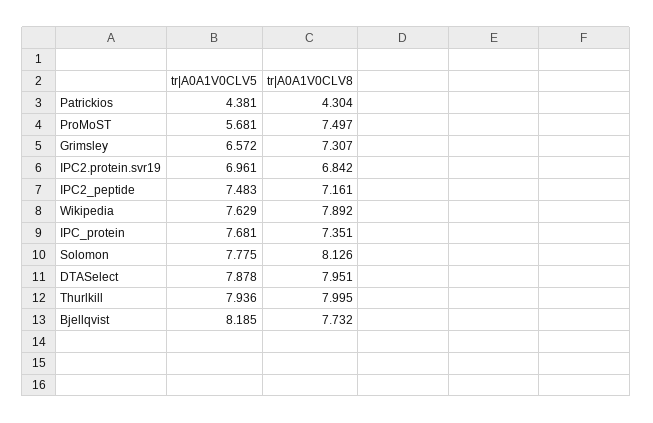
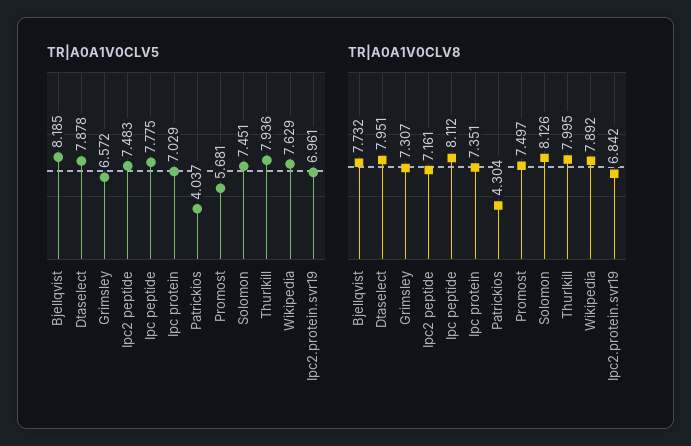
tr|A0A1V0CLV5, Patrickios: 4.381 -> 4.037
tr|A0A1V0CLV5, IPC_protein: 7.681 -> 7.029
tr|A0A1V0CLV5, Solomon: 7.775 -> 7.451
tr|A0A1V0CLV5, Ipc peptide: none -> 7.775
tr|A0A1V0CLV8, Ipc peptide: none -> 8.112

